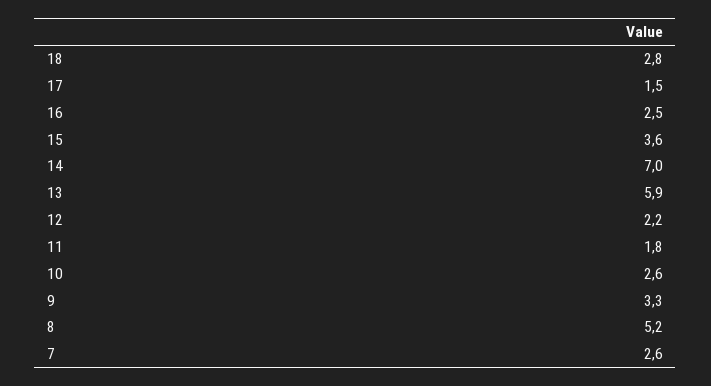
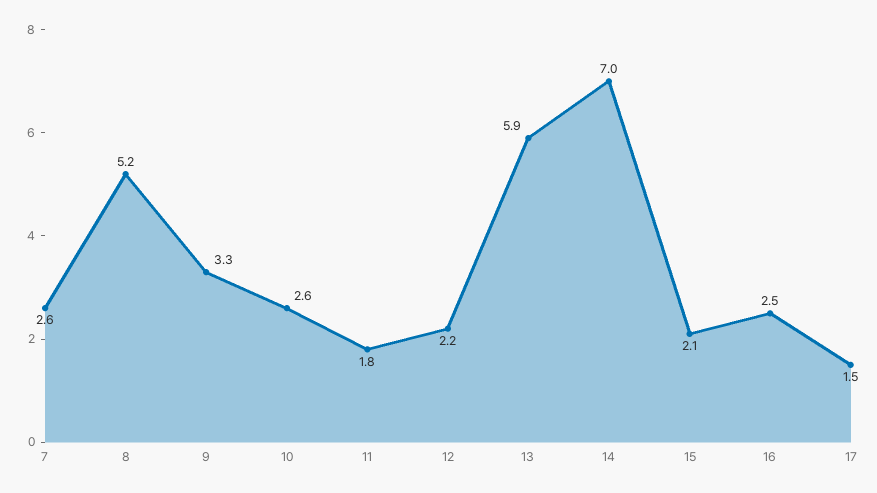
18: 2.8 -> none
15: 3.6 -> 2.1

